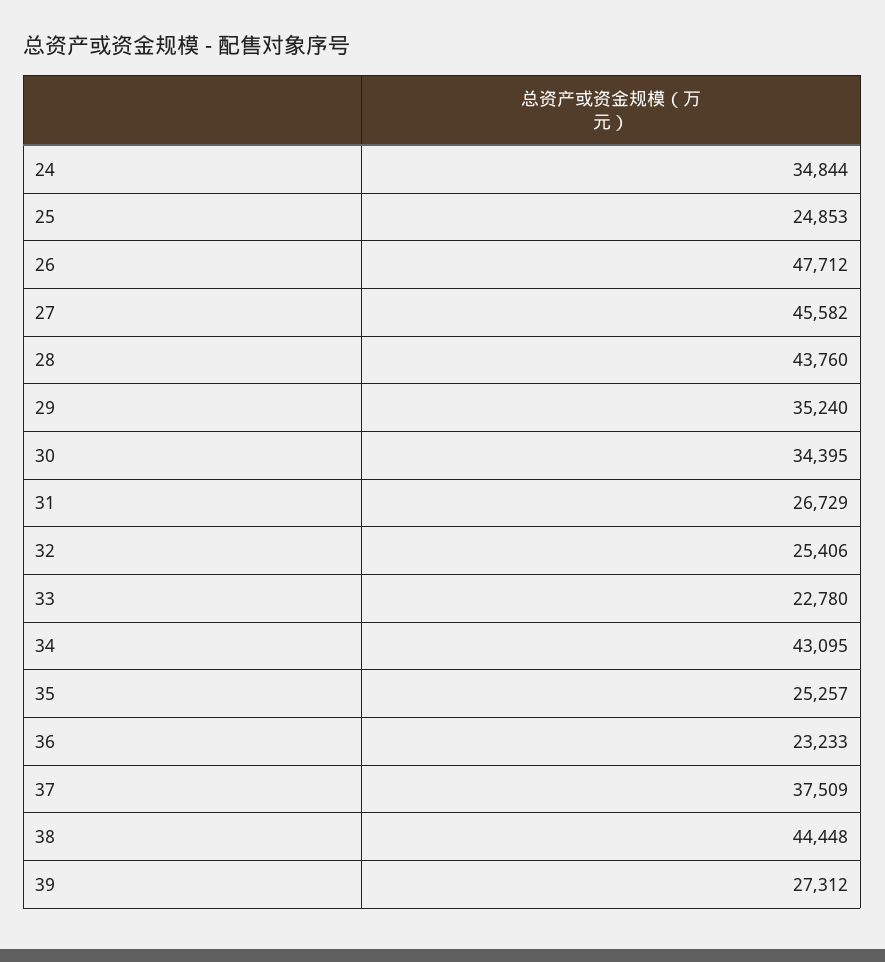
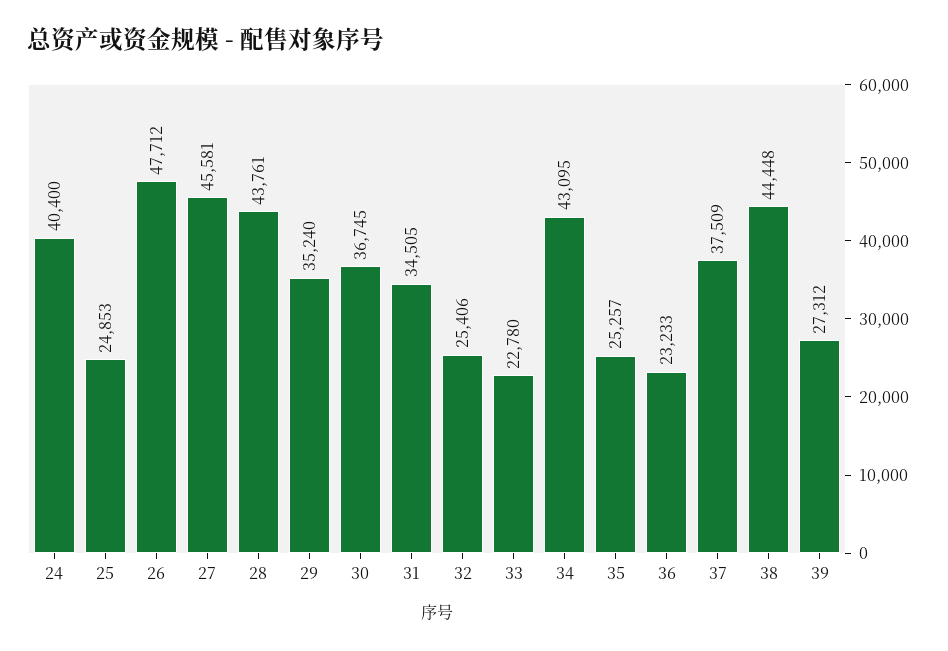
24: 34844 -> 40400
27: 45582 -> 45581
28: 43760 -> 43761
30: 34395 -> 36745
31: 26729 -> 34505

